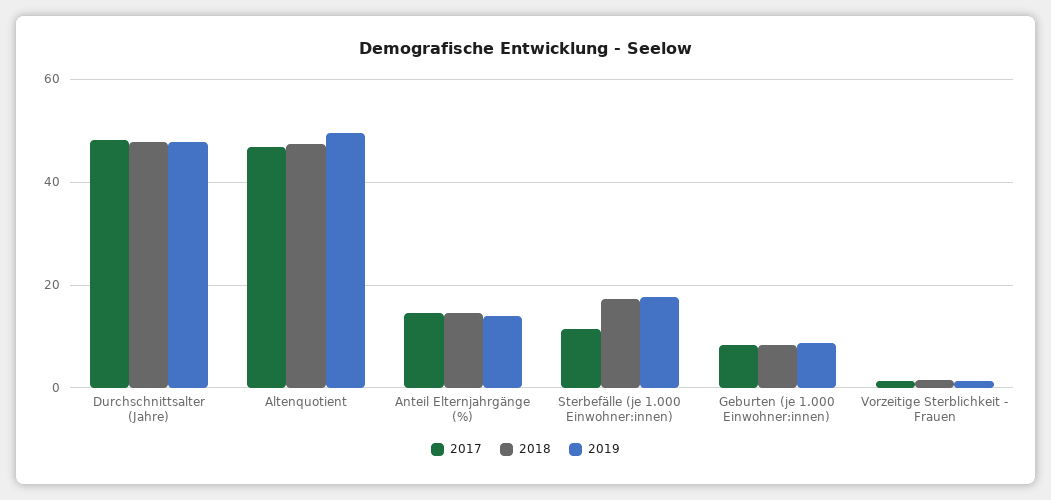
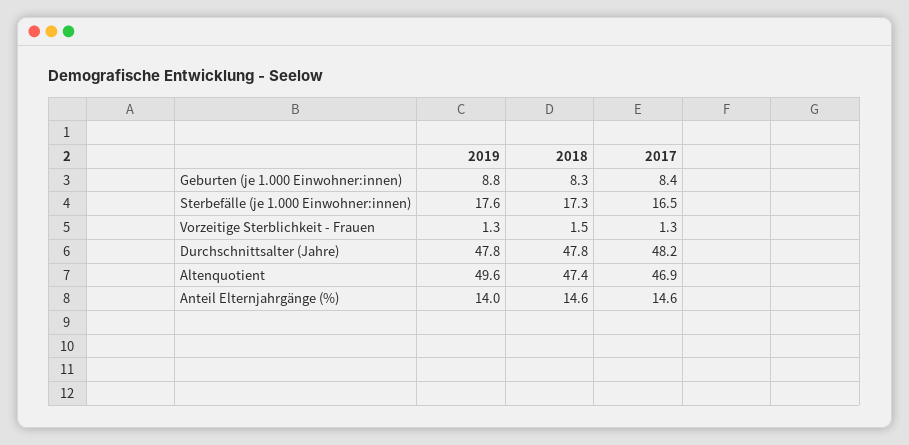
2017, Sterbefälle (je 1.000 Einwohner:innen): 12 -> 16.5

